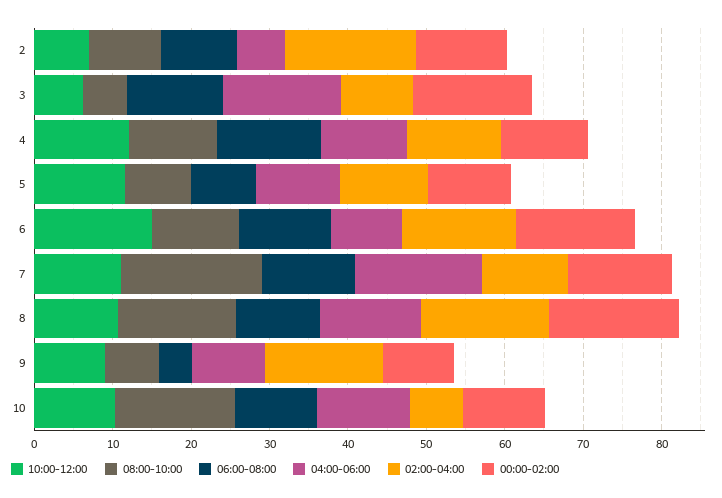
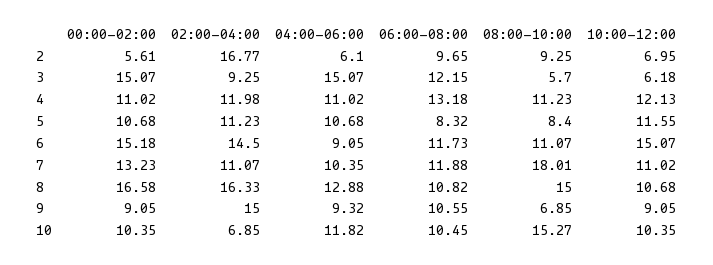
00:00-02:00, 2: 12 -> 5.61
04:00-06:00, 7: 16 -> 10.35
06:00-08:00, 9: 4 -> 10.55

